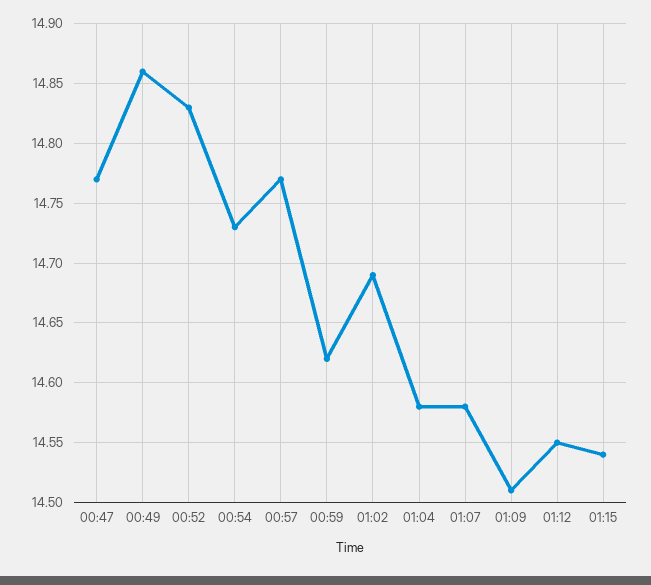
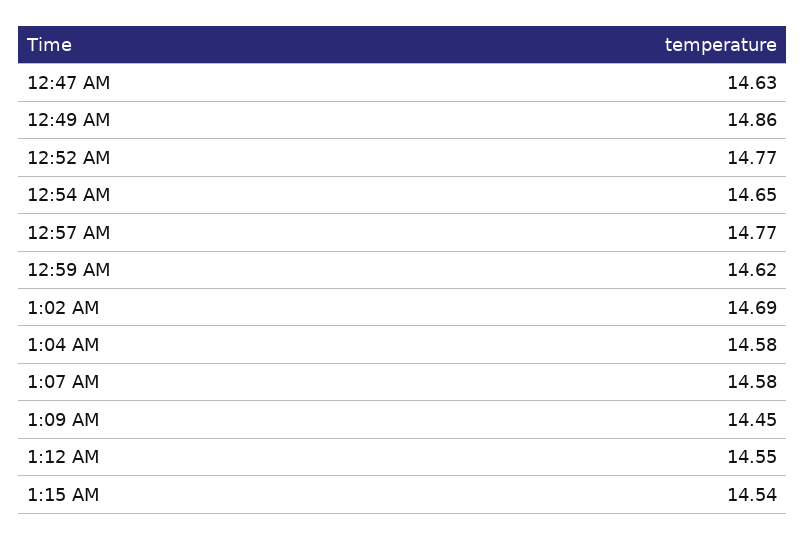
00:47: 14.77 -> 14.63
00:52: 14.83 -> 14.77
00:54: 14.73 -> 14.65
01:09: 14.51 -> 14.45

